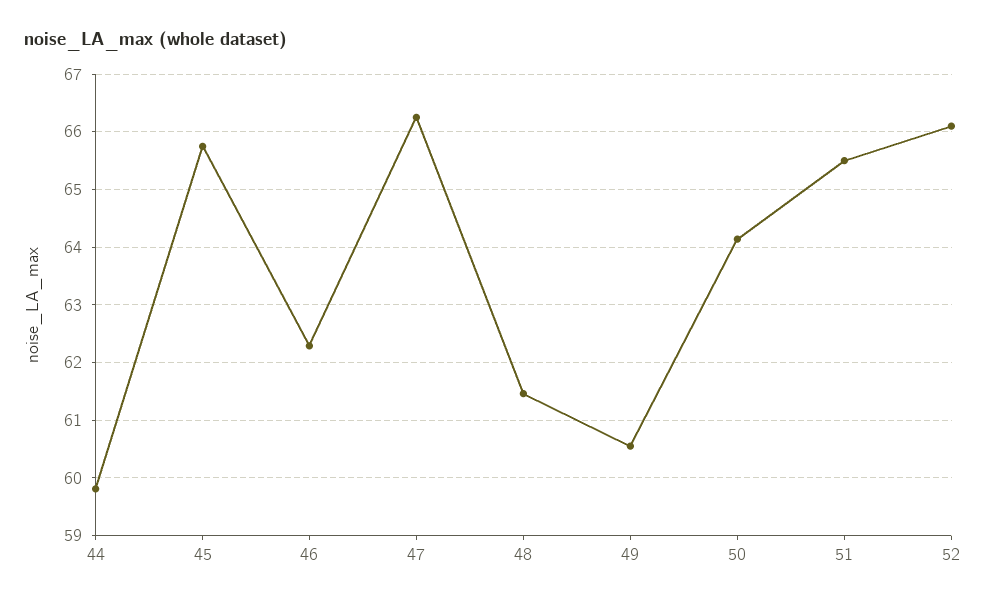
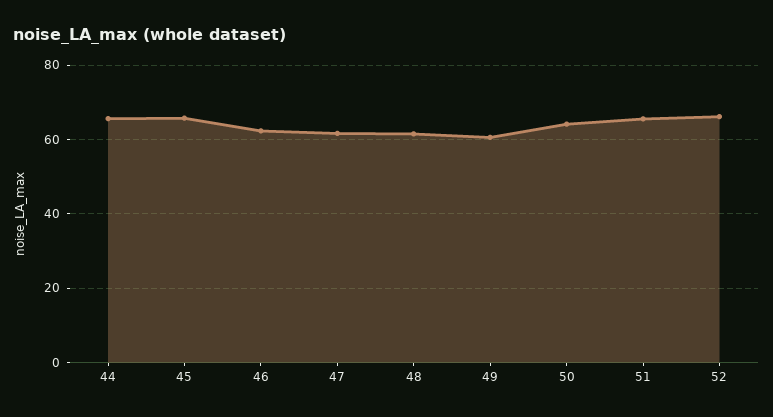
44: 59.8 -> 66
47: 66.2 -> 62

